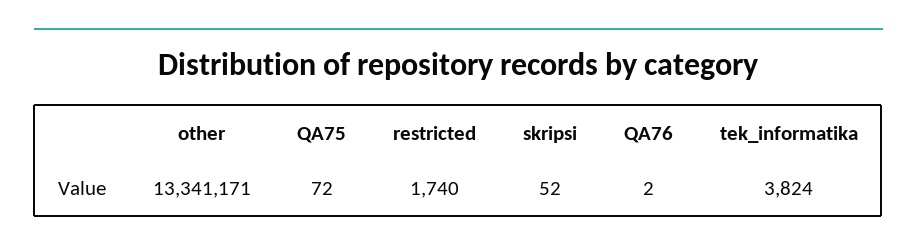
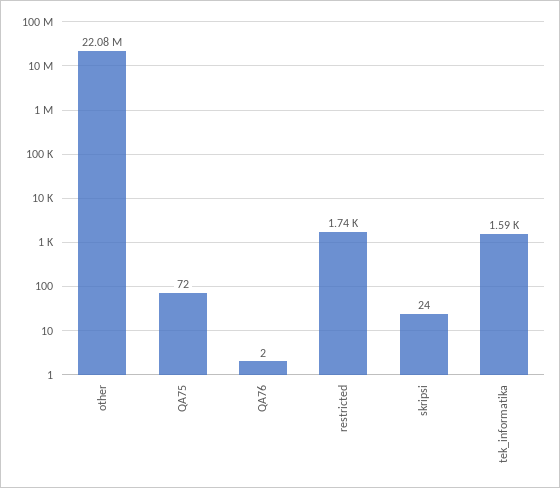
other: 13341171 -> 22080000
skripsi: 52 -> 24
tek_informatika: 3824 -> 1590

